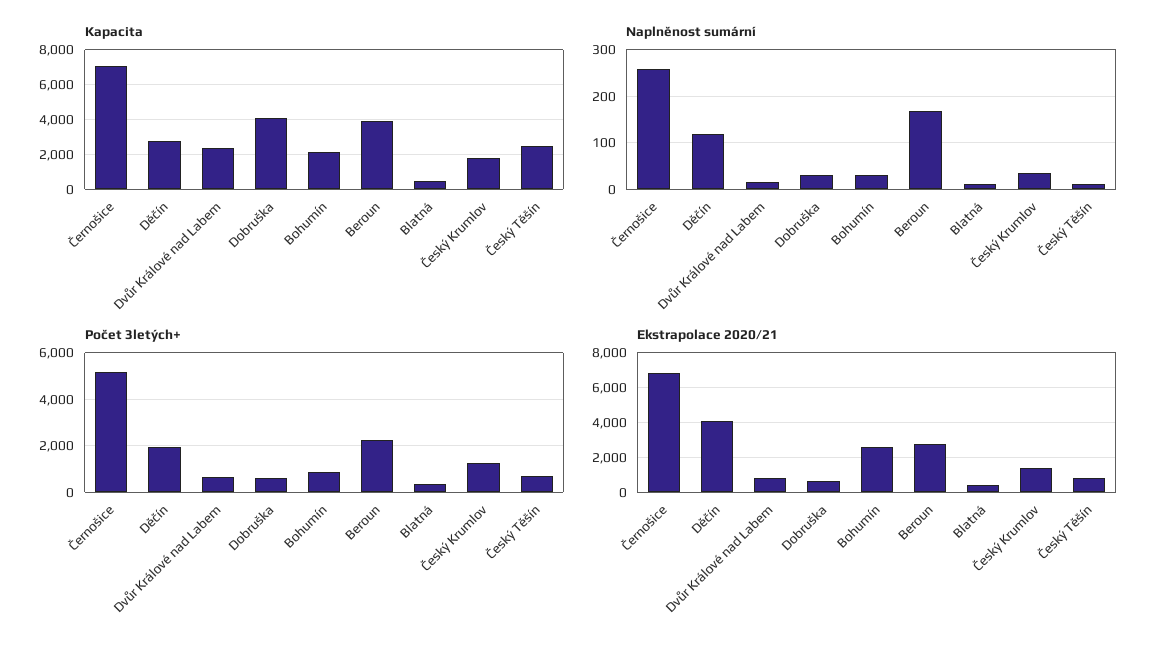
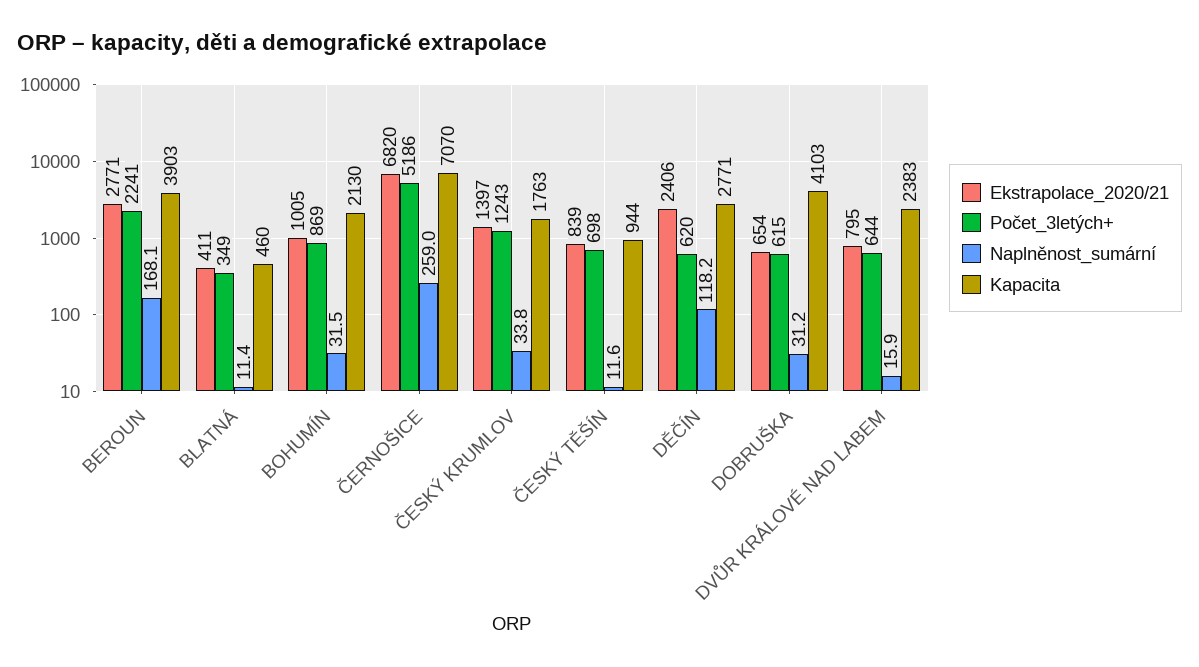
Kapacita, Český Těšín: 2500 -> 944
Počet 3letých+, Děčín: 2000 -> 620
Ekstrapolace 2020/21, Děčín: 4000 -> 2406
Ekstrapolace 2020/21, Bohumín: 2500 -> 1005

